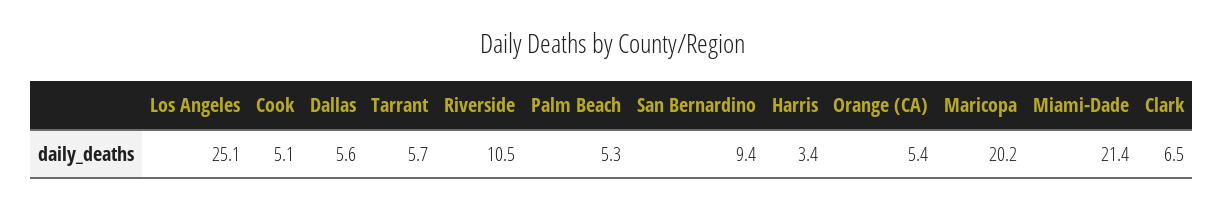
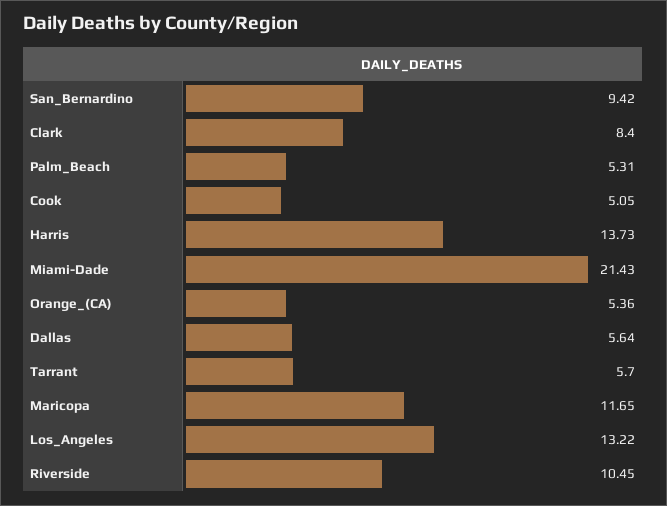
Los Angeles: 25.1 -> 13.22
Harris: 3.4 -> 13.73
Maricopa: 20.2 -> 11.65
Clark: 6.5 -> 8.4

